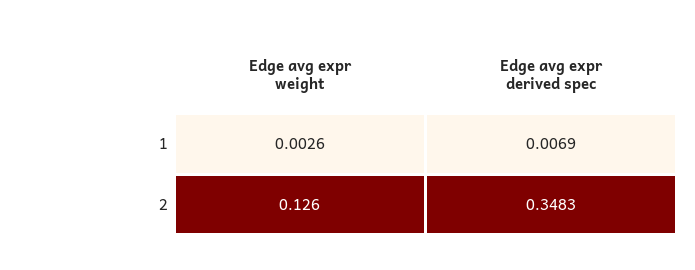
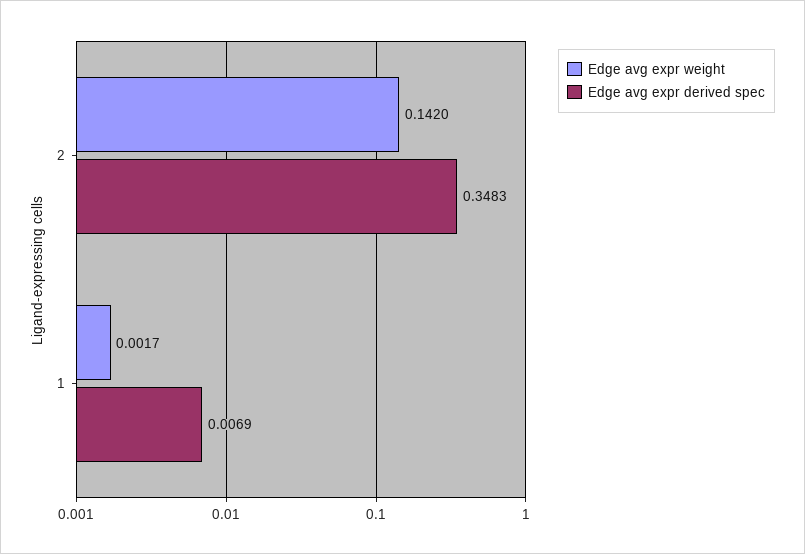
Edge avg expr weight, 1: 0.0026 -> 0.0017
Edge avg expr weight, 2: 0.126 -> 0.142

